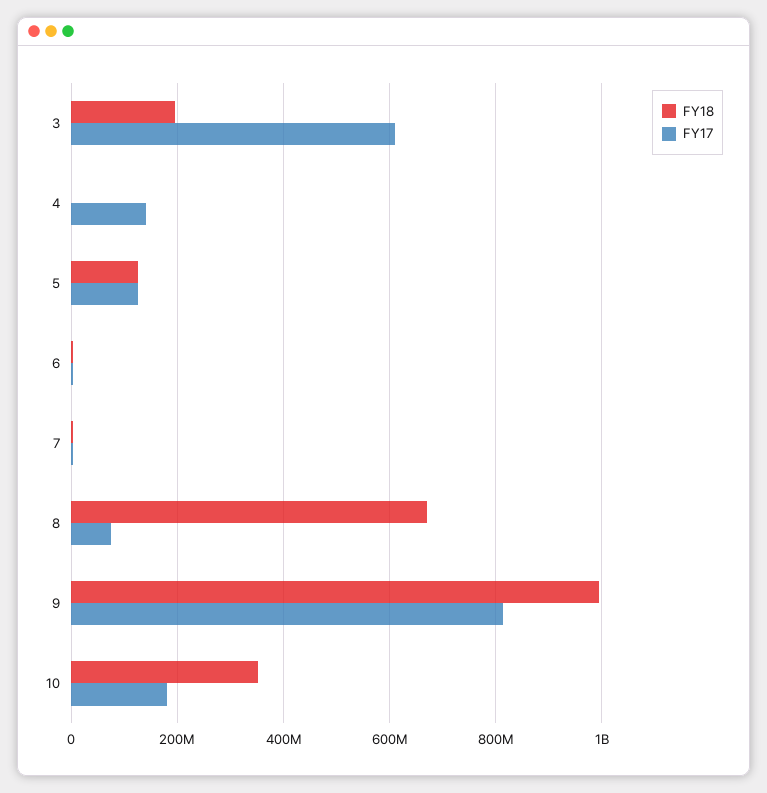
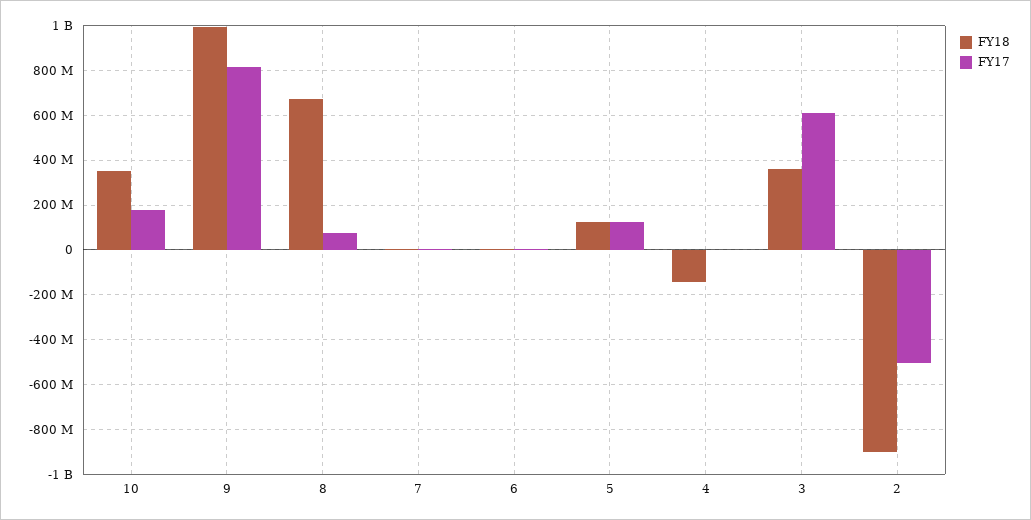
FY18, 3: 200000000 -> 350000000
FY18, 4: 0 -> -150000000
FY17, 4: 140000000 -> 0
FY18, 2: none -> -900000000
FY17, 2: none -> -500000000

